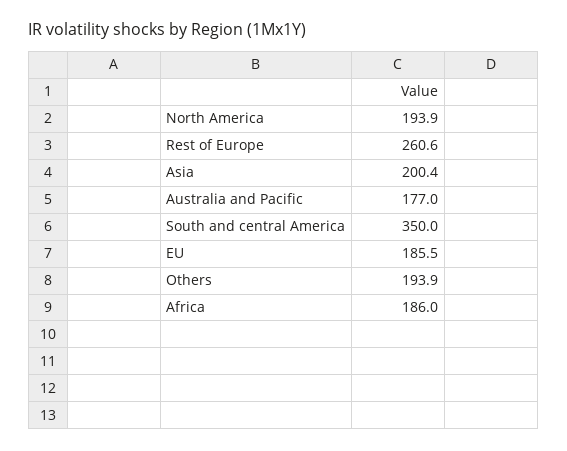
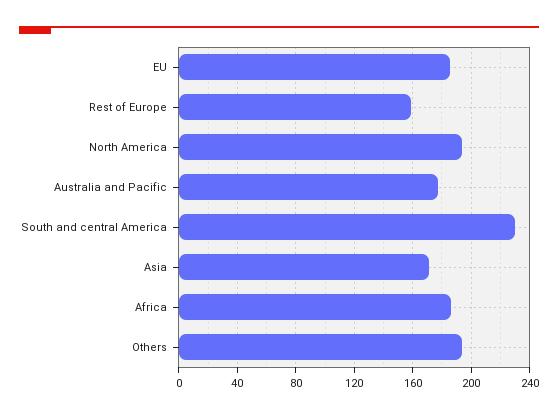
Rest of Europe: 260.6 -> 160
Asia: 200.4 -> 170
South and central America: 350 -> 230

